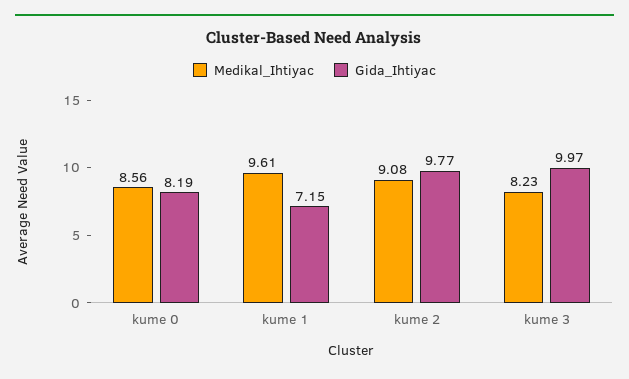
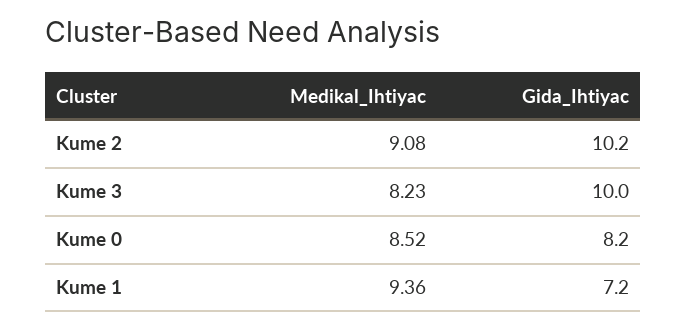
Medikal_Ihtiyac, kume 0: 8.56 -> 8.52
Medikal_Ihtiyac, kume 1: 9.61 -> 9.36
Gida_Ihtiyac, kume 2: 9.77 -> 10.2

